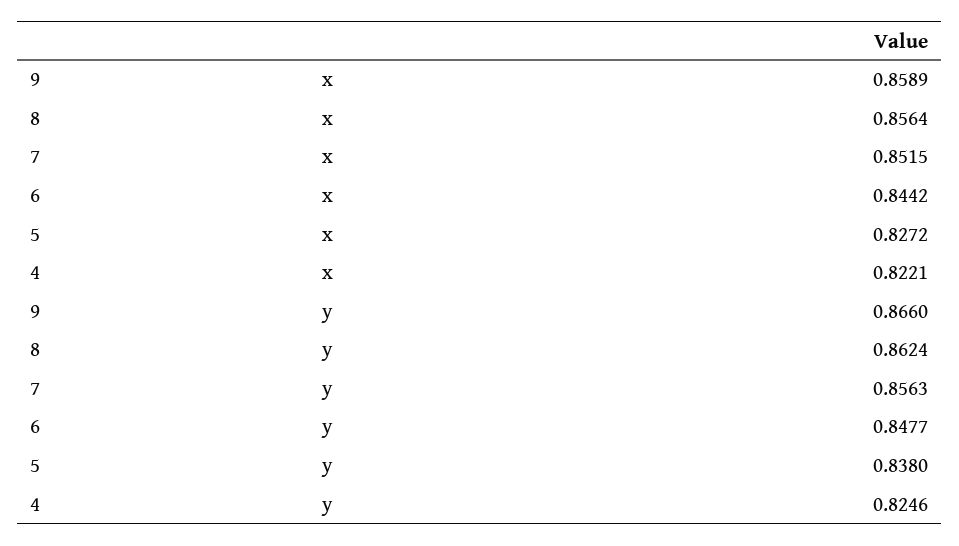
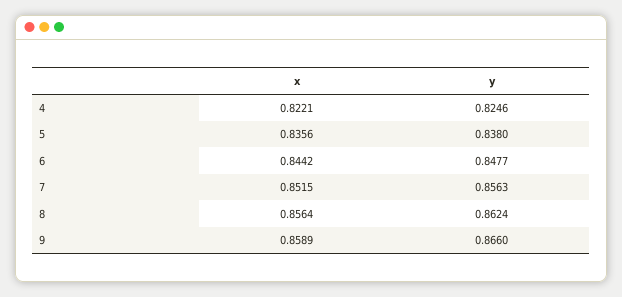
5, x: 0.8272 -> 0.8356

